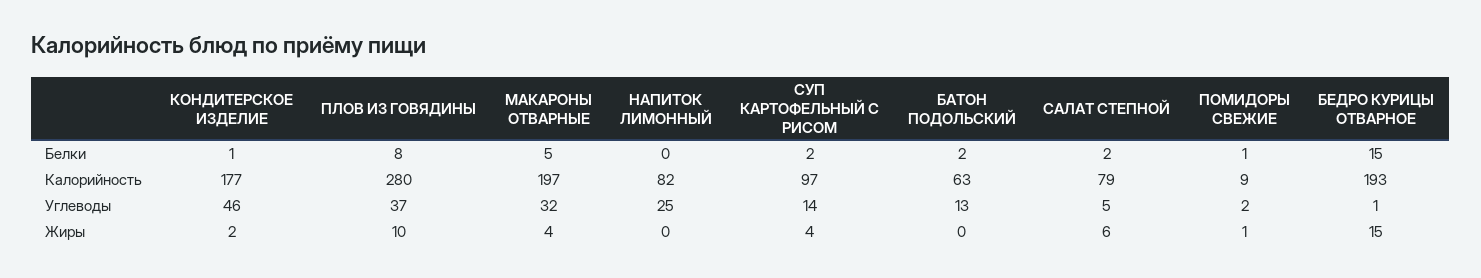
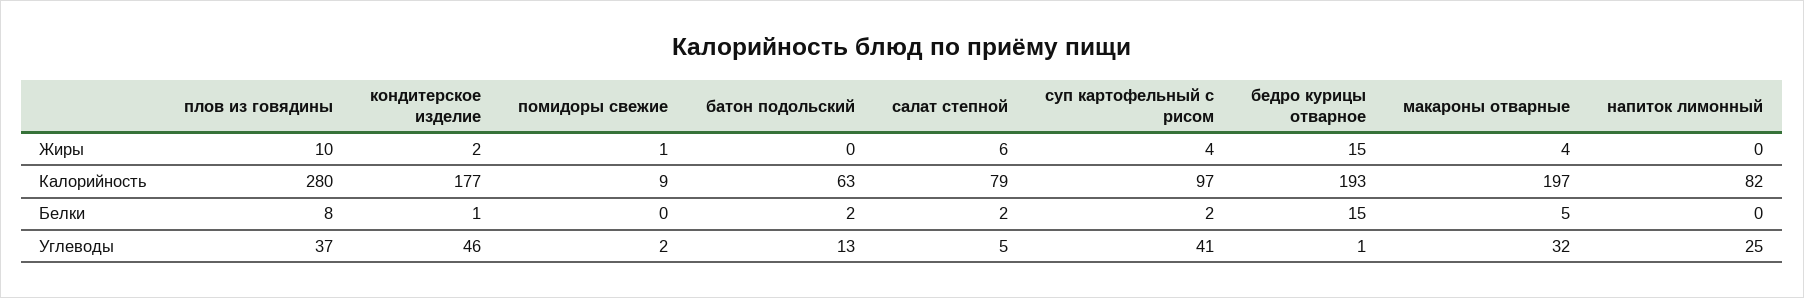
ПОМИДОРЫ СВЕЖИЕ, Белки: 1 -> 0
СУП КАРТОФЕЛЬНЫЙ С РИСОМ, Углеводы: 14 -> 41

